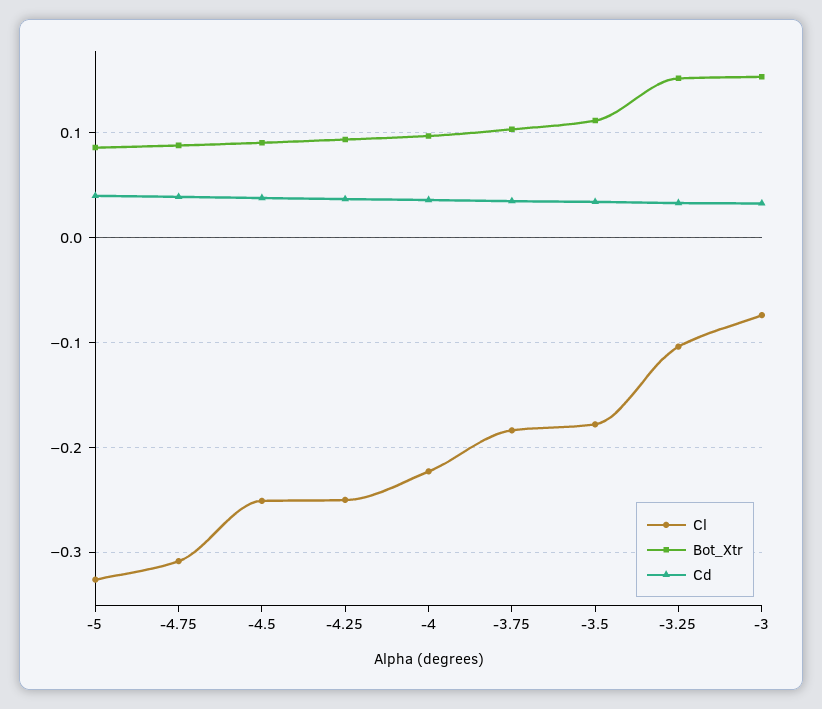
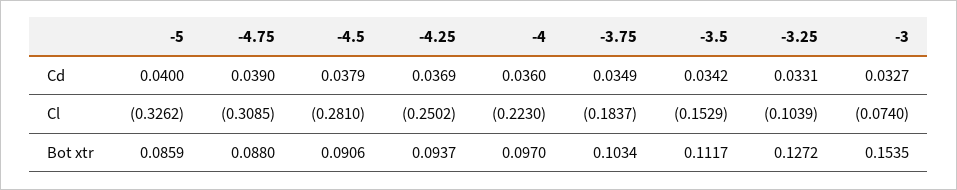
Cl, -4.5: -0.25 -> -0.281
Cl, -3.5: -0.18 -> -0.1529
Bot_Xtr, -3.25: 0.15 -> 0.1272

